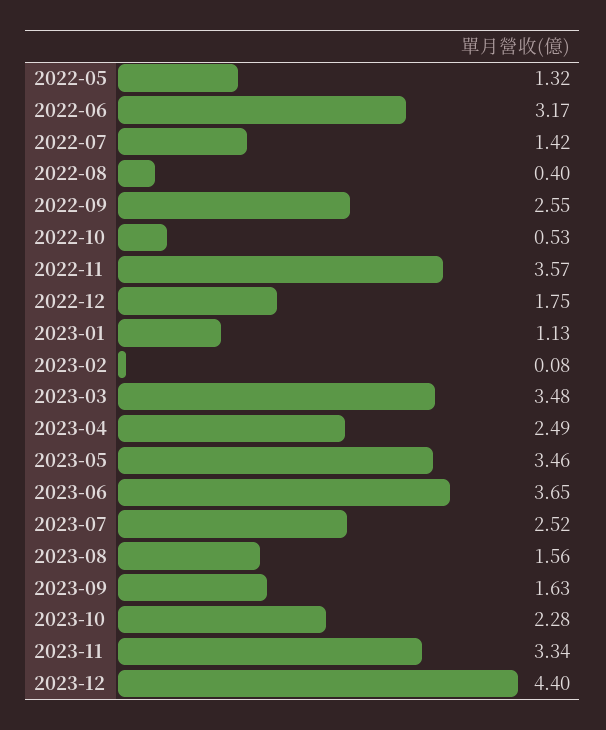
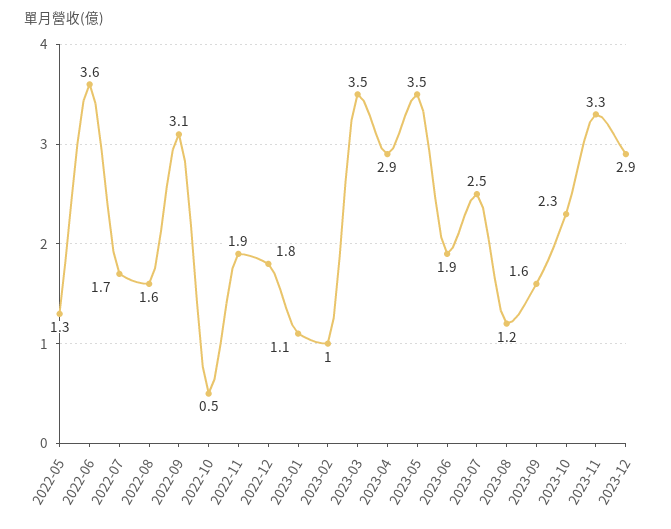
2022-06: 3.17 -> 3.6
2022-07: 1.42 -> 1.7
2022-08: 0.4 -> 1.6
2022-09: 2.55 -> 3.1
2022-11: 3.57 -> 1.9
2023-02: 0.08 -> 1
2023-04: 2.49 -> 2.9
2023-06: 3.65 -> 1.9
2023-08: 1.56 -> 1.2
2023-12: 4.4 -> 2.9

